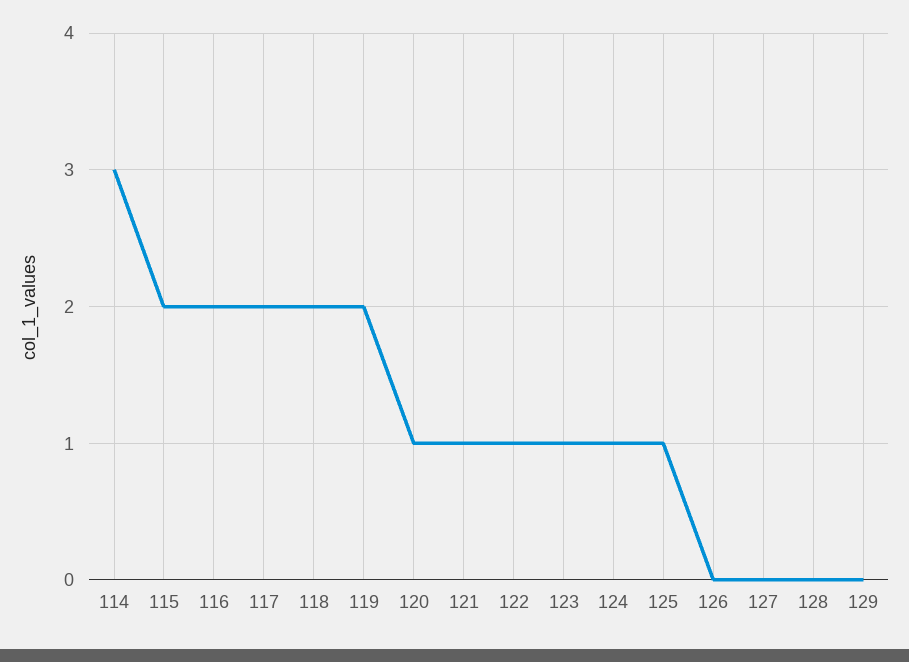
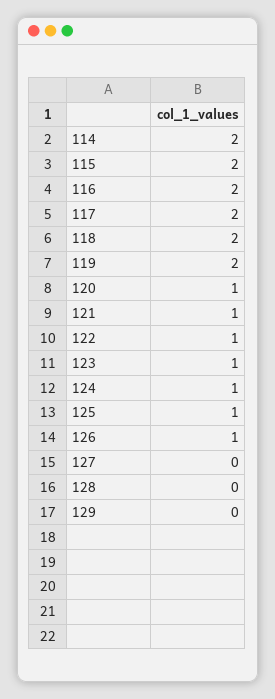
114: 3 -> 2
126: 0 -> 1

